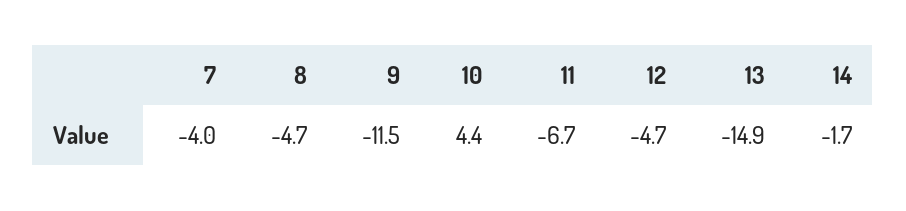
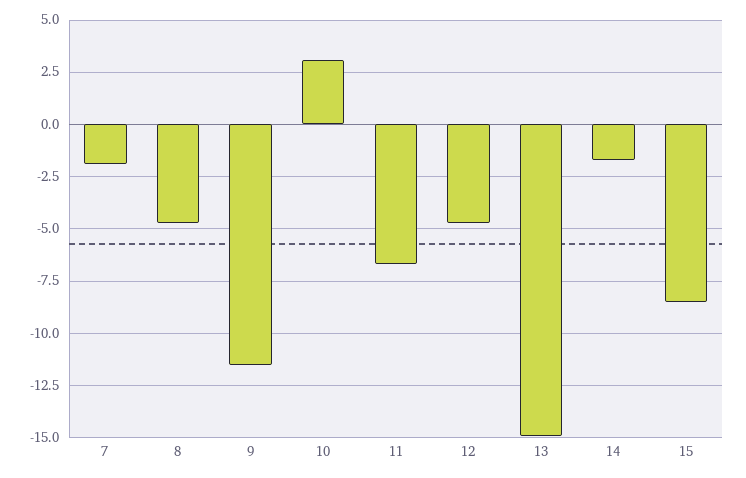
7: -4 -> -2
10: 4.4 -> 3
15: none -> -8.5

